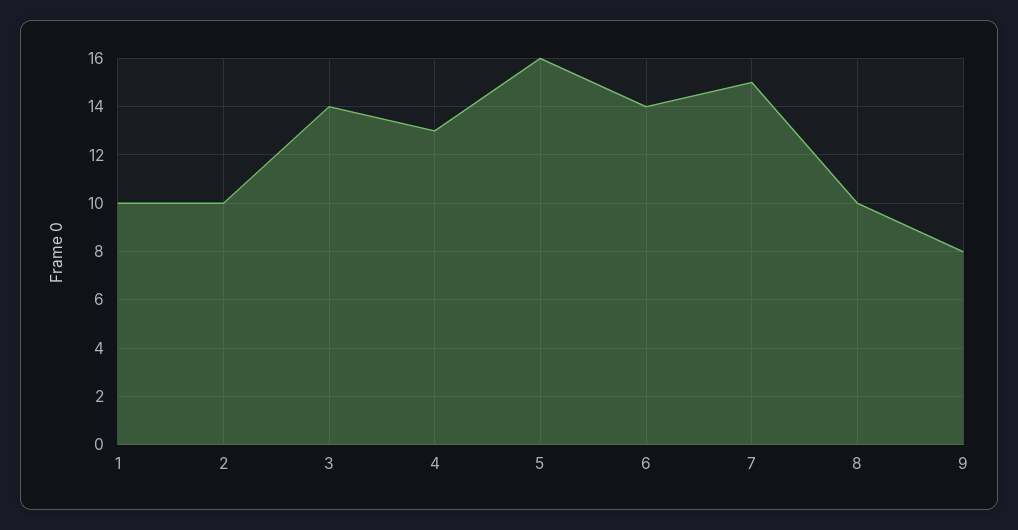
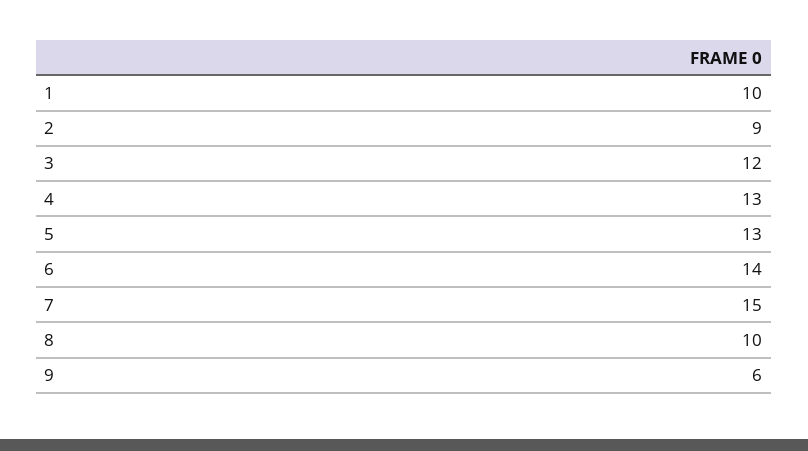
2: 10 -> 9
3: 14 -> 12
5: 16 -> 13
9: 8 -> 6

